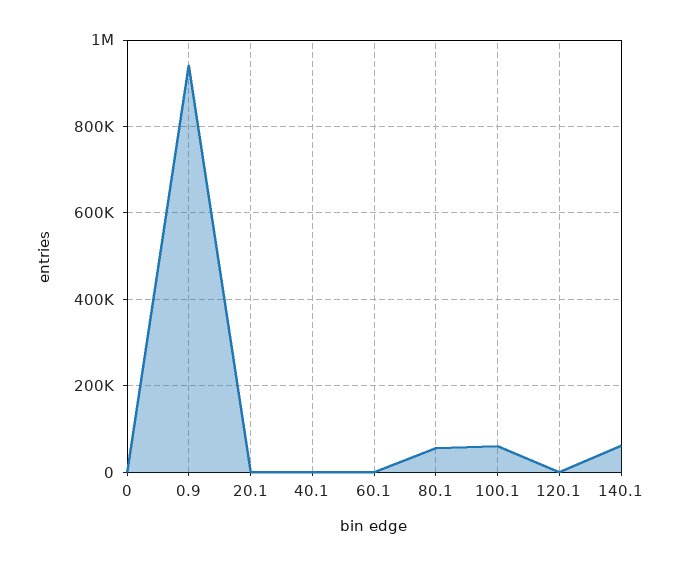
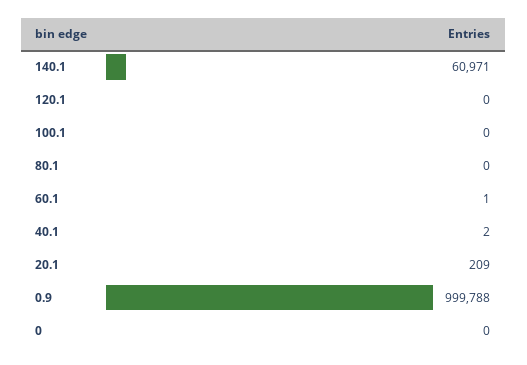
0.9: 940000 -> 999788
80.1: 60000 -> 0
100.1: 60000 -> 0

